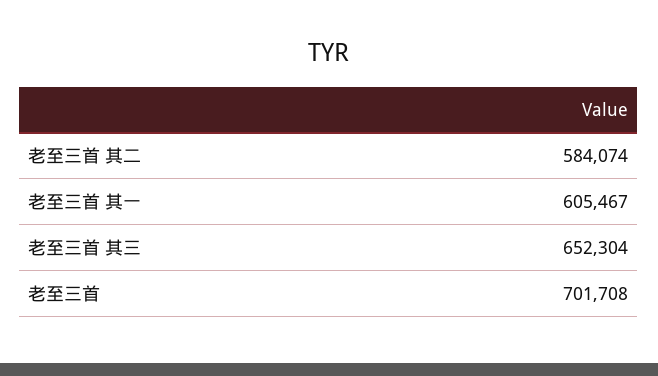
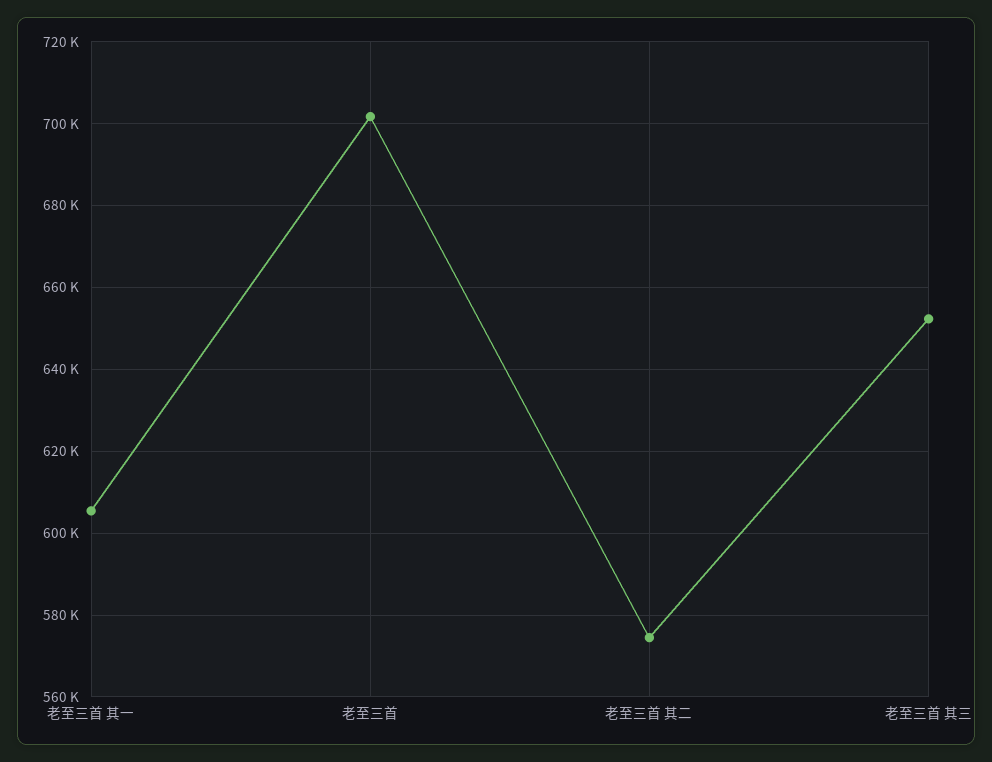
老至三首 其二: 584074 -> 574000

